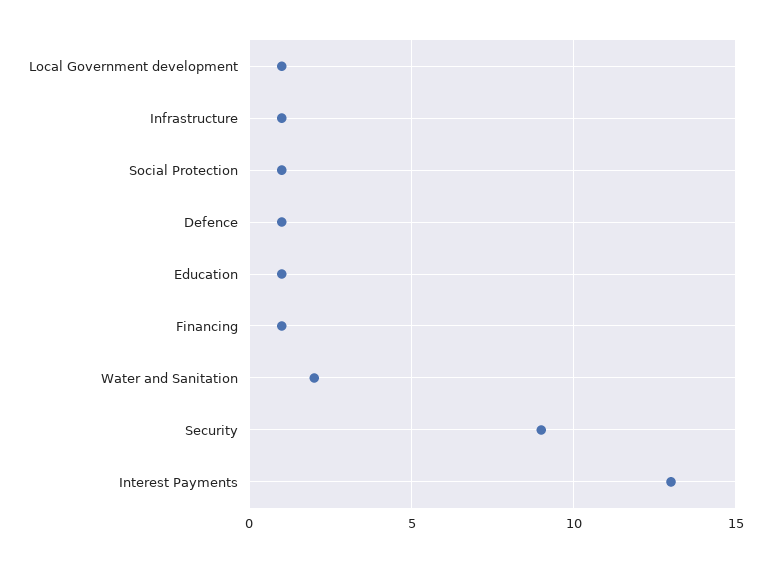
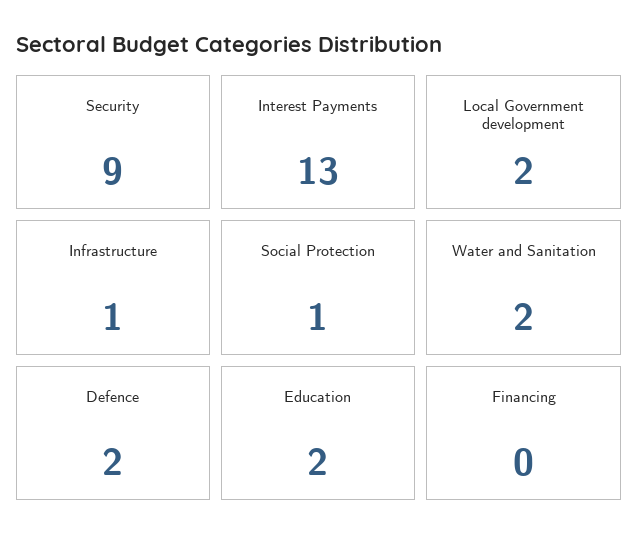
Local Government development: 1 -> 2
Defence: 1 -> 2
Education: 1 -> 2
Financing: 1 -> 0

